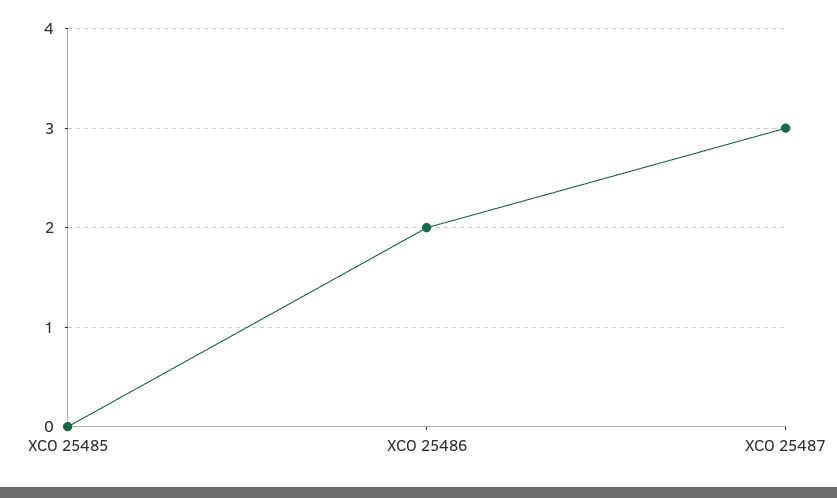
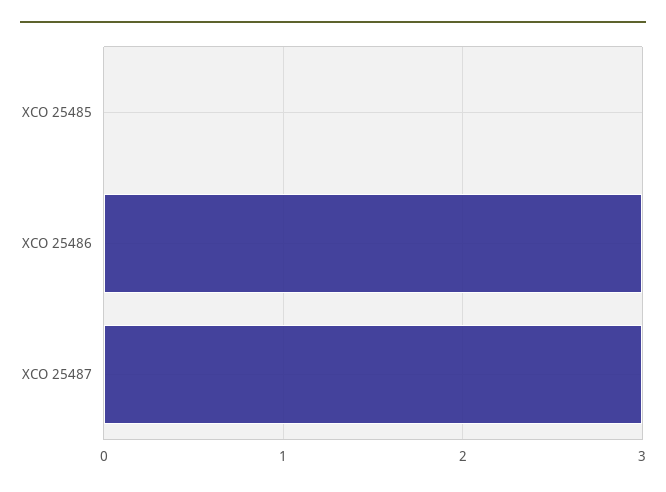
XCO 25486: 2 -> 3

